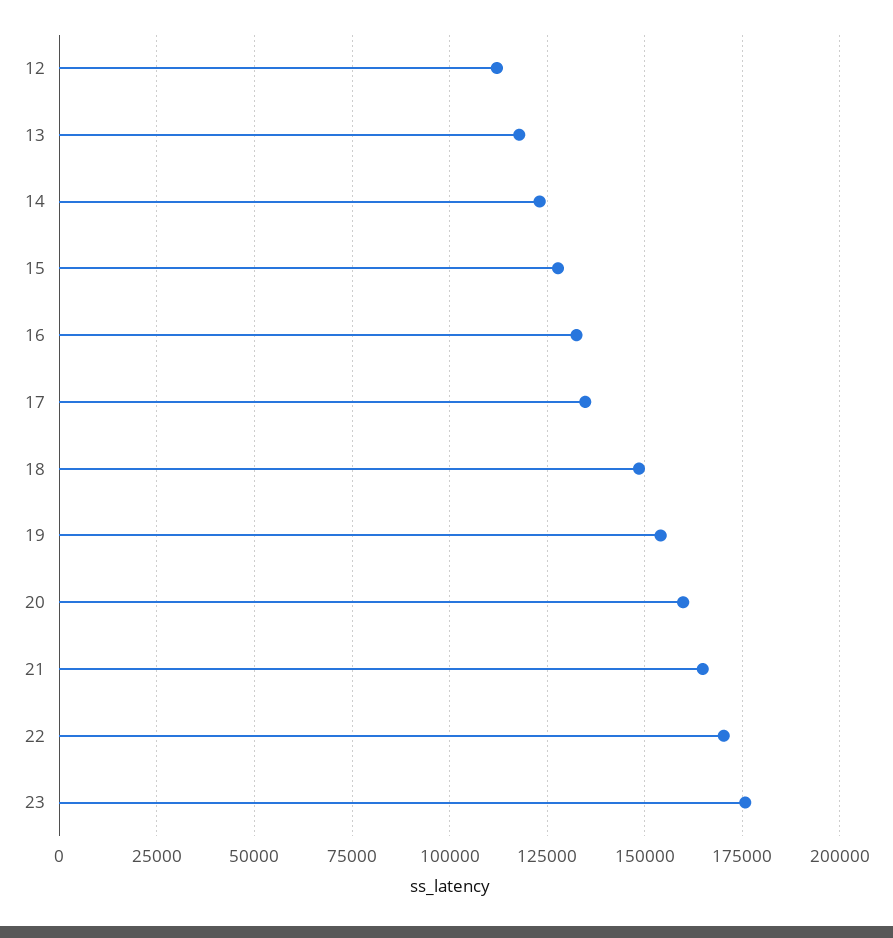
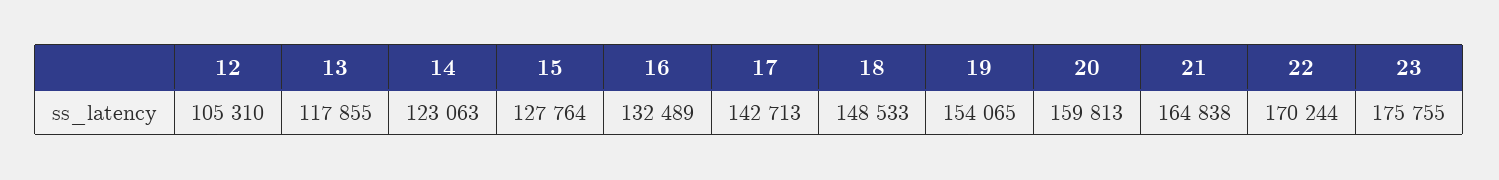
12: 112500 -> 105310
17: 135000 -> 142713

